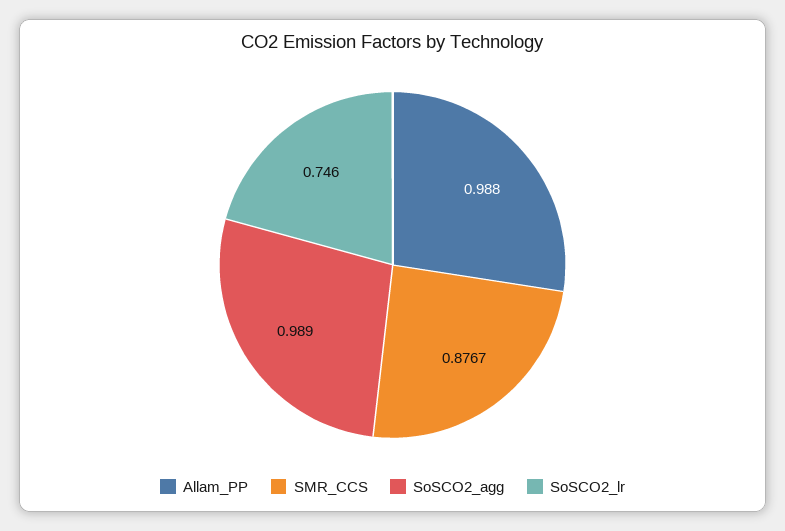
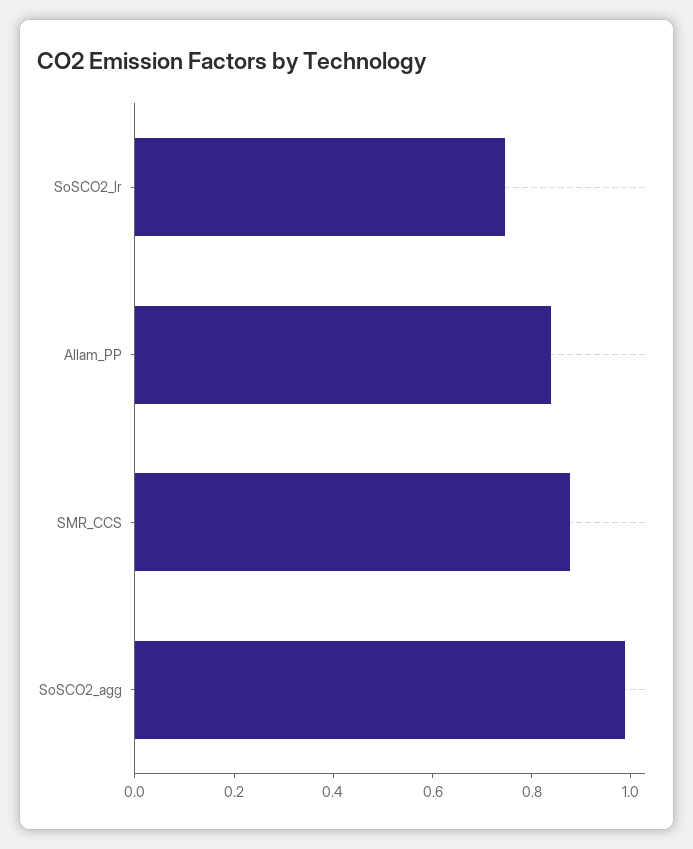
Allam_PP: 0.988 -> 0.85

